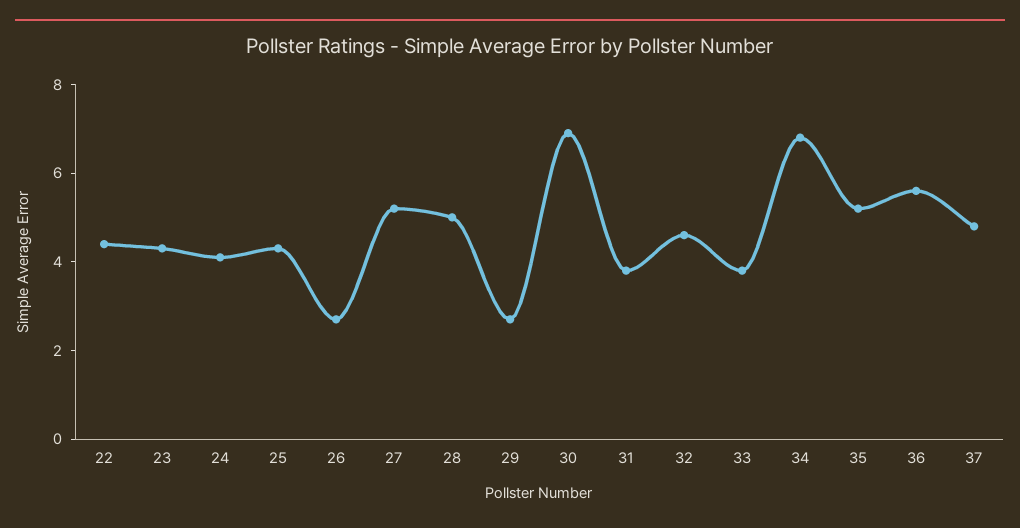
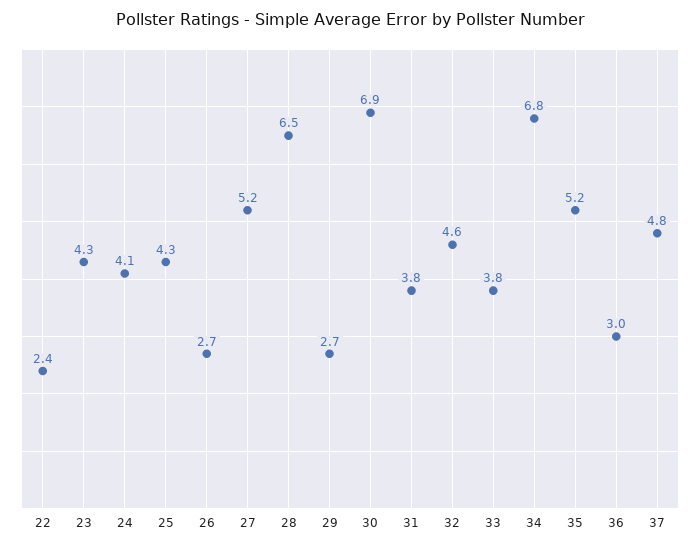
22: 4.5 -> 2.4
28: 5 -> 6.5
36: 5.5 -> 3

